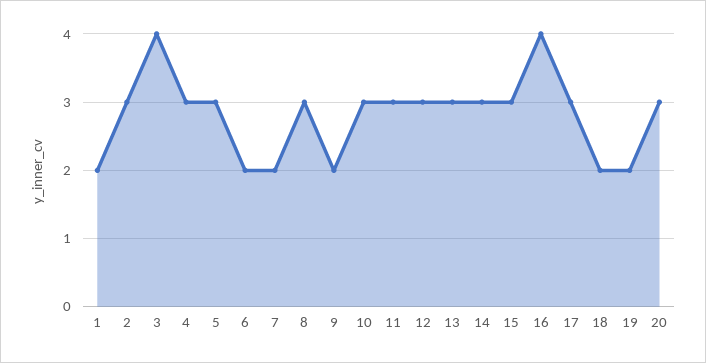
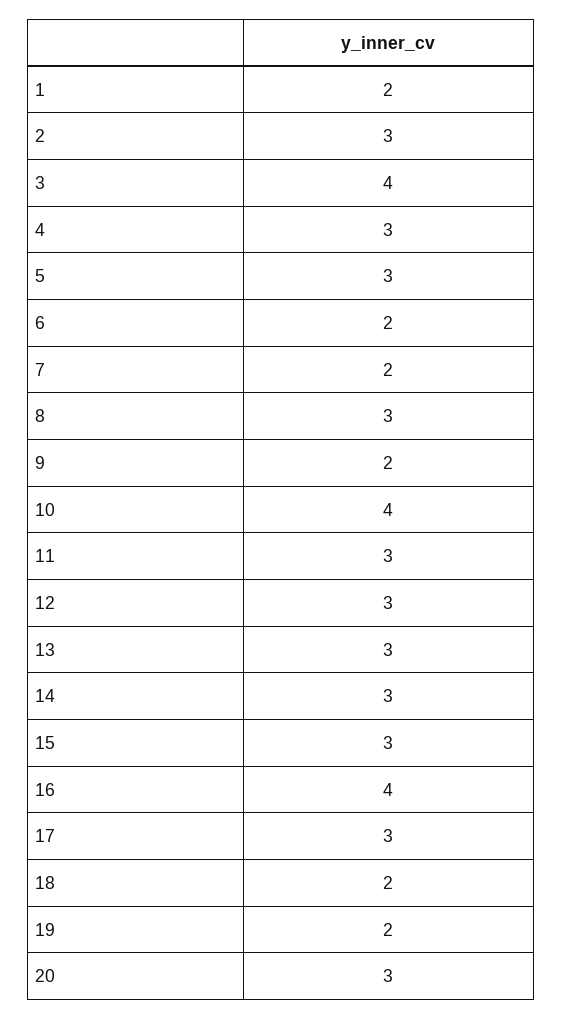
10: 3 -> 4

